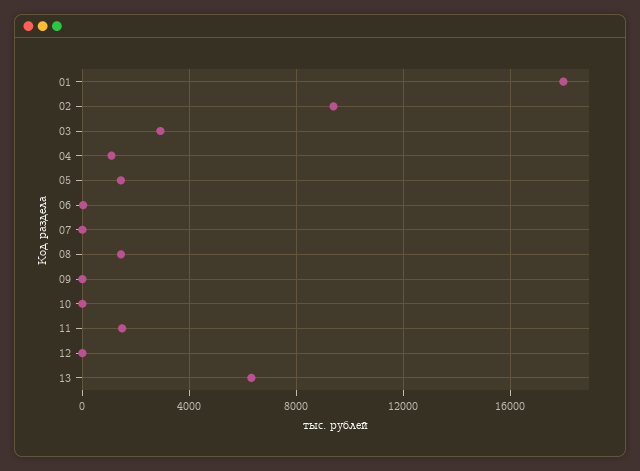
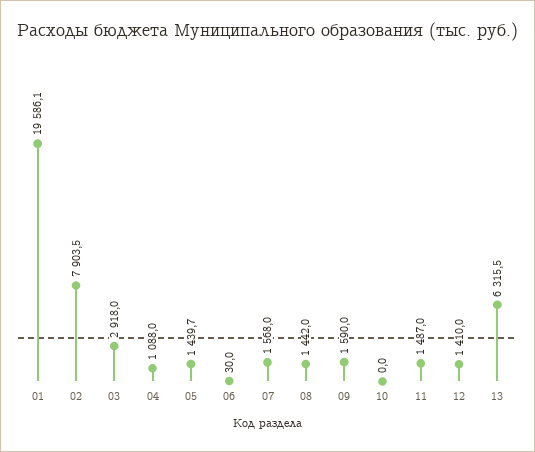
01: 18000 -> 19586.1
02: 9500 -> 7903.5
07: 0 -> 1568
09: 0 -> 1590
12: 0 -> 1410

